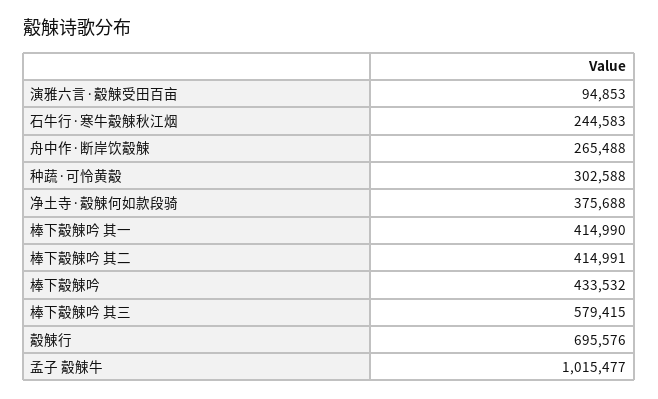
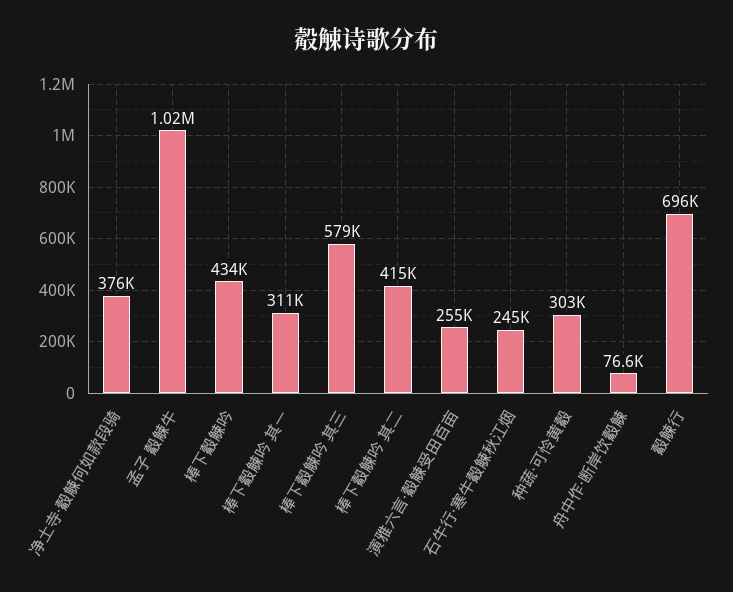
演雅六言·觳觫受田百亩: 94853 -> 255000
舟中作·断岸饮觳觫: 265488 -> 76600
棒下觳觫吟 其一: 414990 -> 311000

